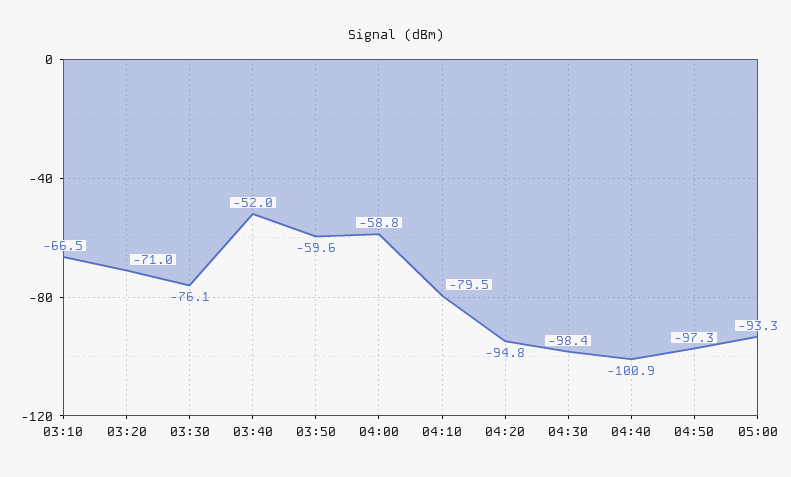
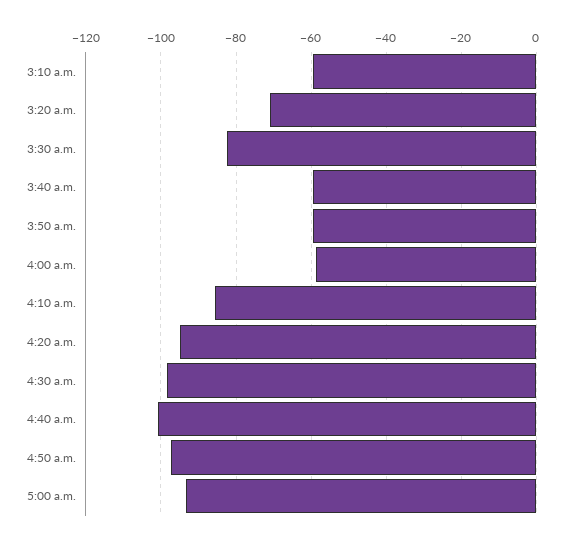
03:10: -66.5 -> -60
03:30: -76.1 -> -82
03:40: -52 -> -60
04:10: -79.5 -> -86

